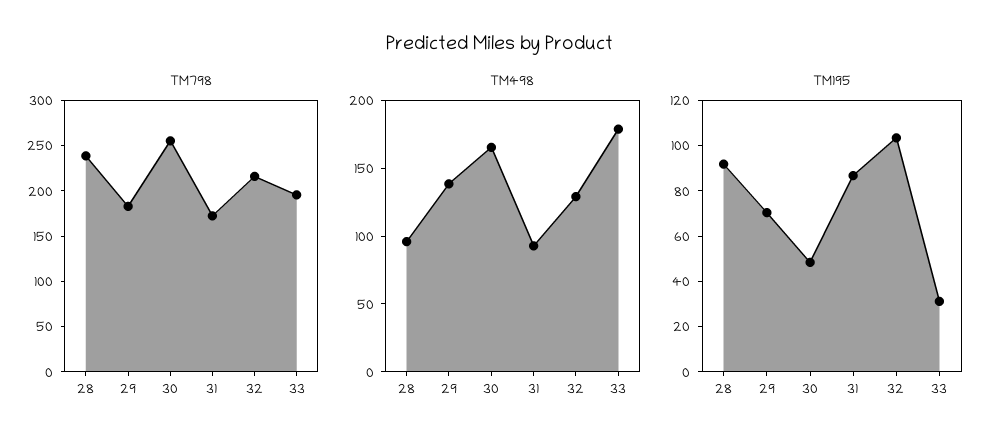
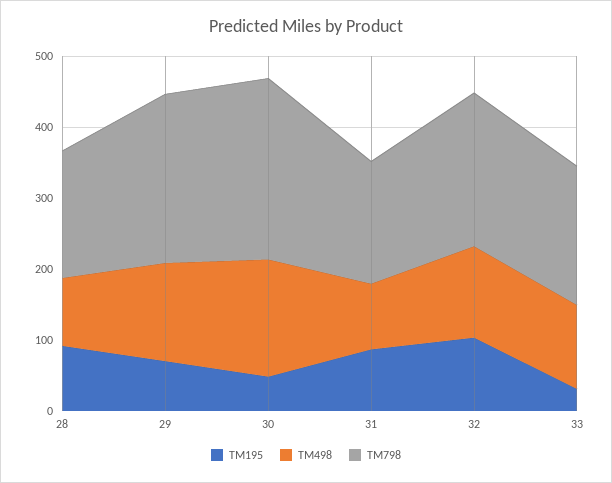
TM798, 28: 240 -> 180
TM798, 29: 180 -> 240
TM498, 33: 180 -> 120

